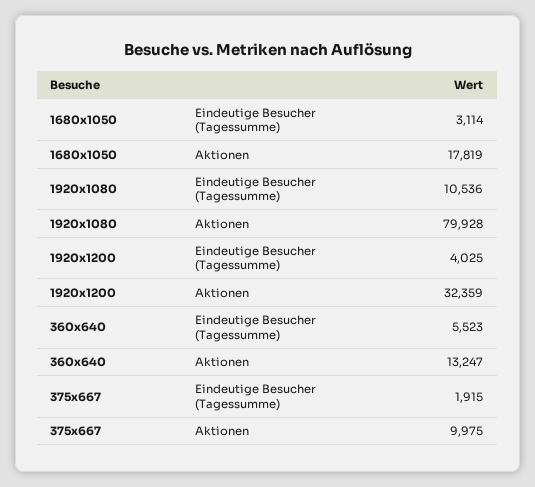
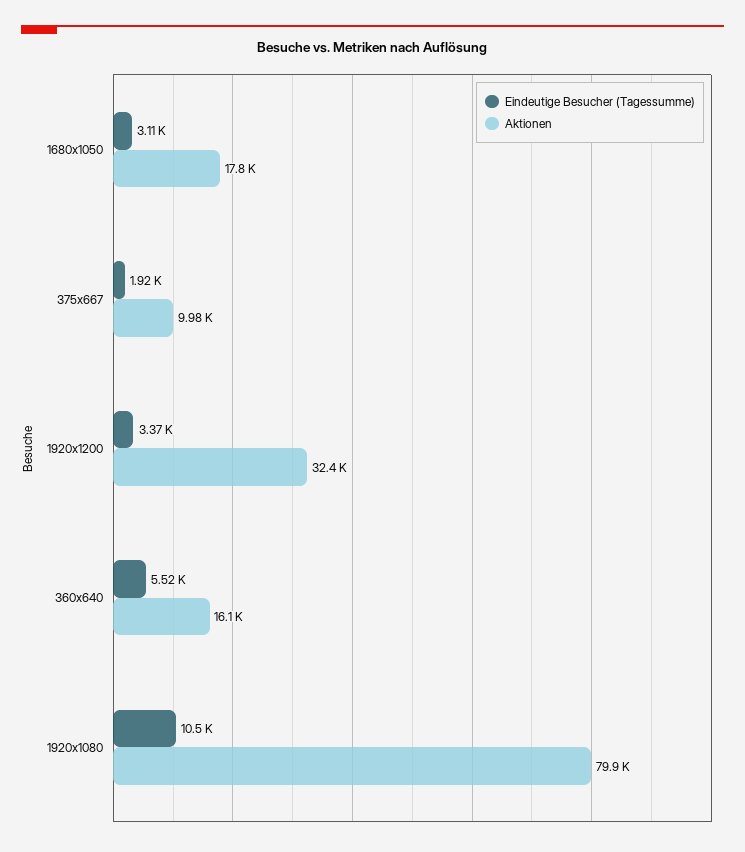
Eindeutige Besucher (Tagessumme), 1920x1200: 4025 -> 3370
Aktionen, 360x640: 13247 -> 16100

